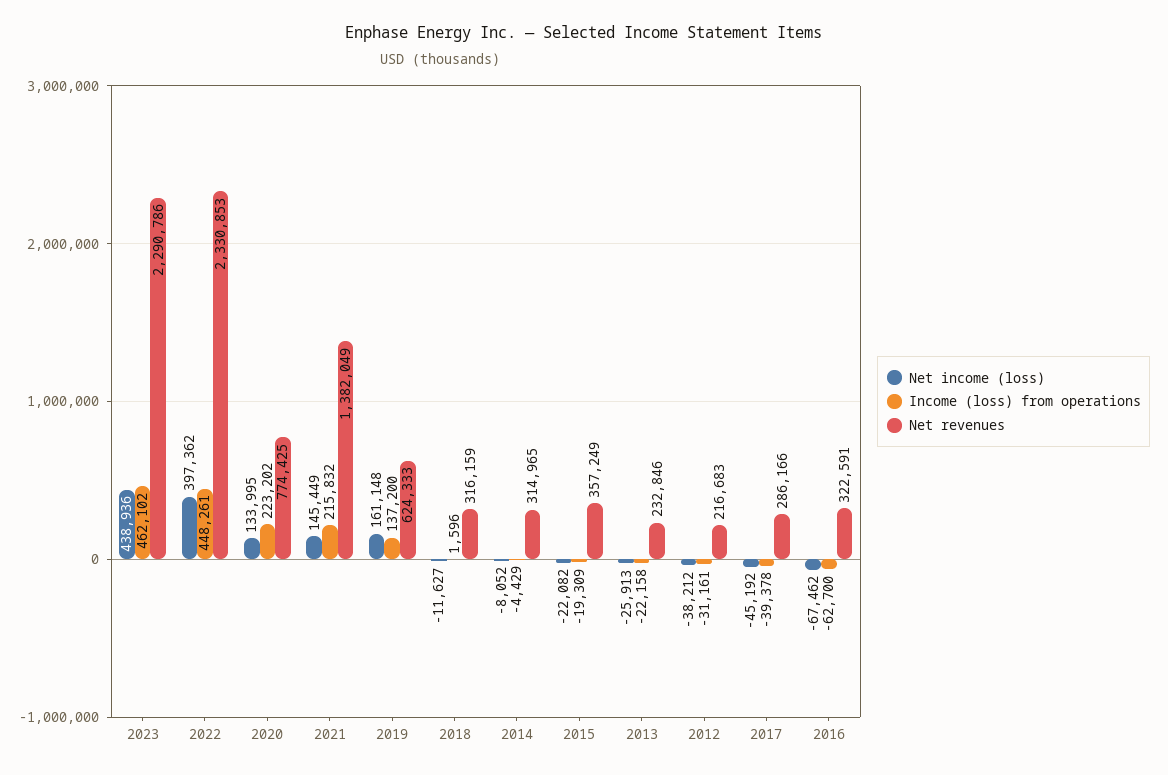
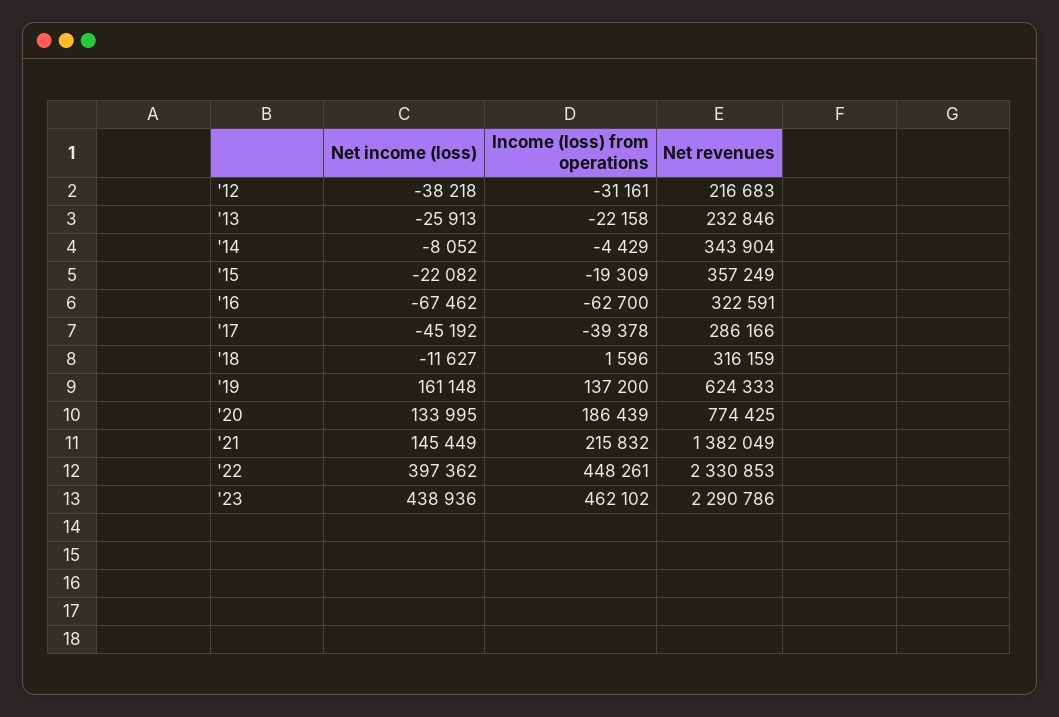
Income (loss) from operations, 2020: 223202 -> 186439
Net revenues, 2014: 314965 -> 343904
Net income (loss), 2012: -38212 -> -38218

